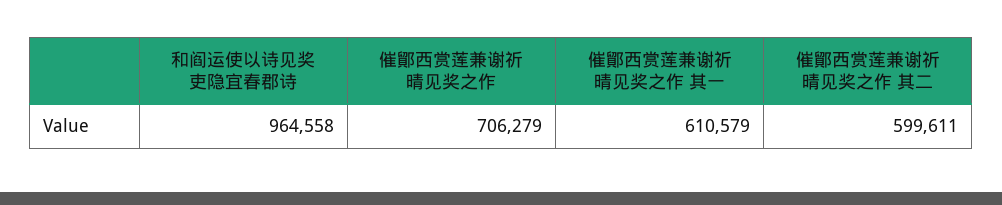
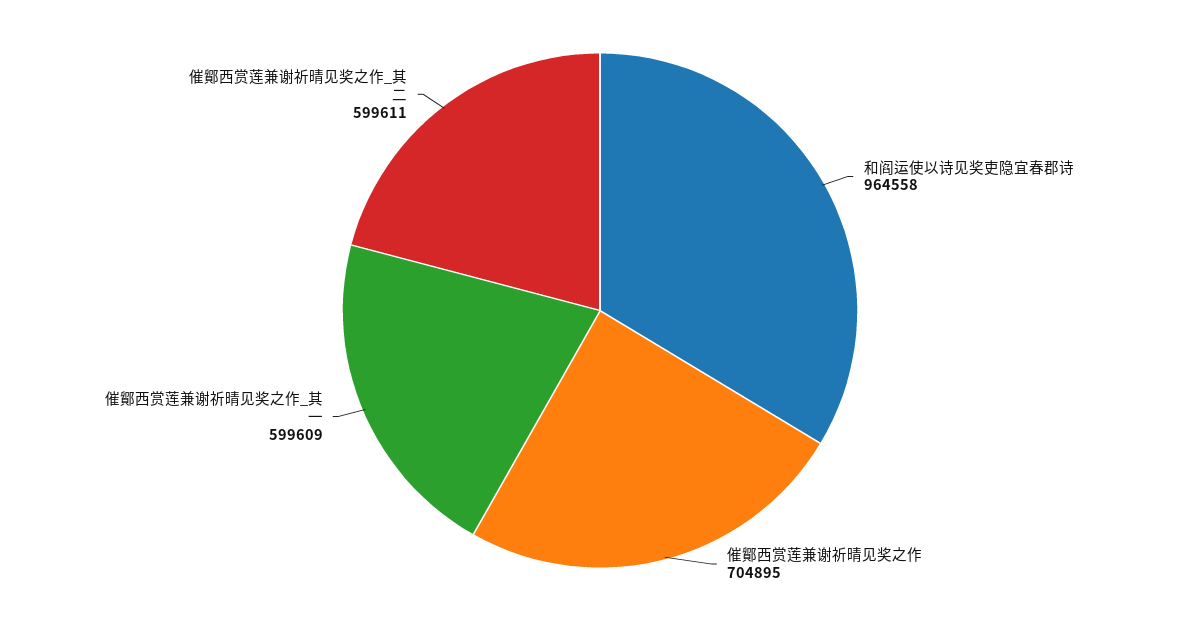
催鄮西赏莲兼谢祈晴见奖之作: 706279 -> 704895
催鄮西赏莲兼谢祈晴见奖之作 其一: 610579 -> 599609

